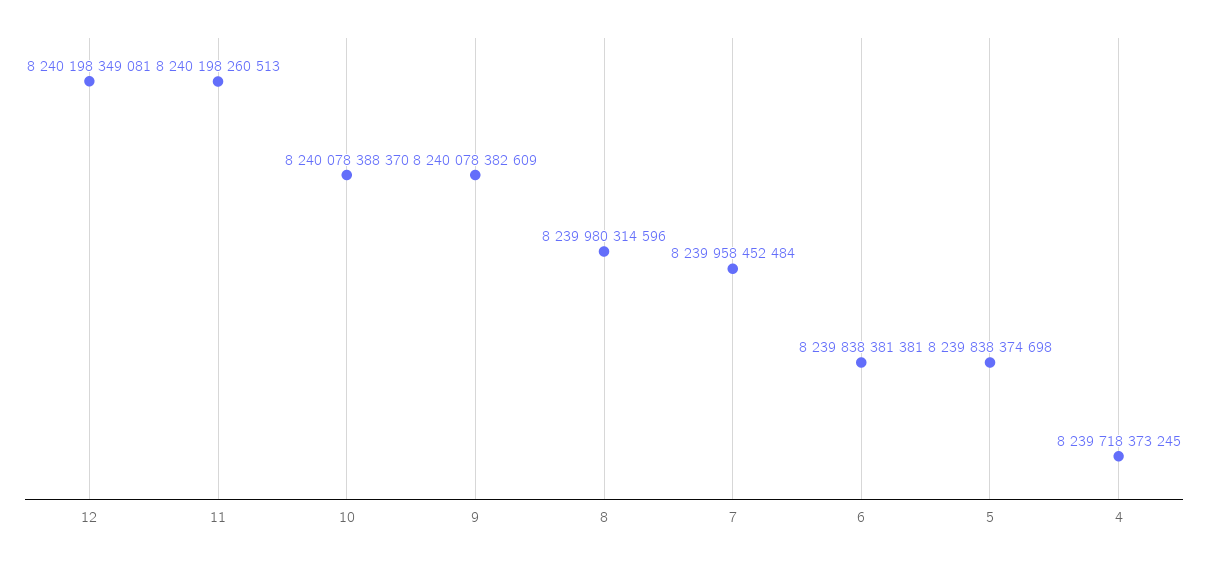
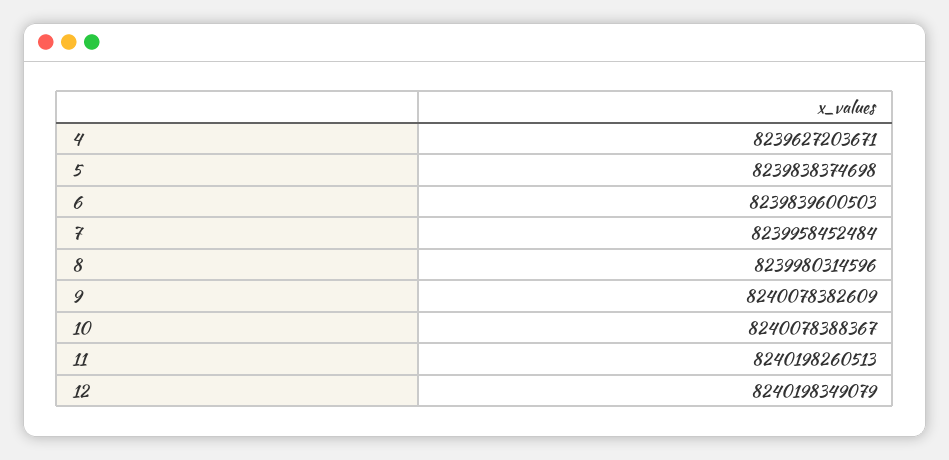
12: 8240198349081 -> 8240198349079
10: 8240078388370 -> 8240078388367
6: 8239838381381 -> 8239839600503
4: 8239718373245 -> 8239627203671

